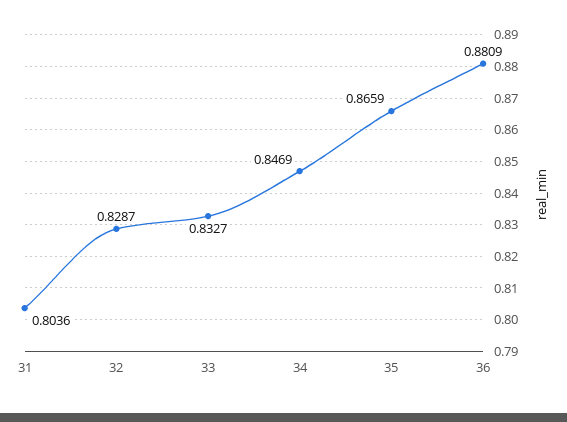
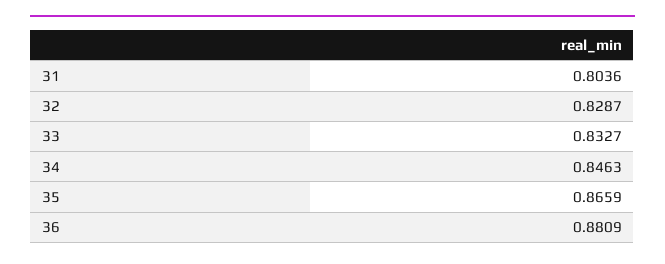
34: 0.8469 -> 0.8463

